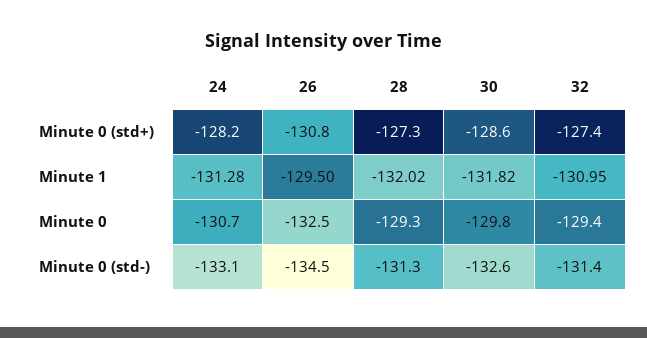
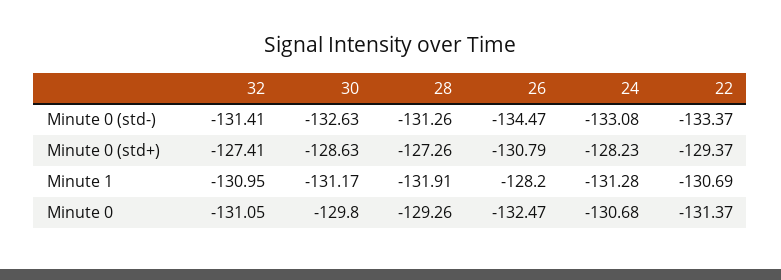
26, Minute 1: -129.5 -> -128.2
28, Minute 1: -132.02 -> -131.91
30, Minute 1: -131.82 -> -131.17
32, Minute 0: -129.4 -> -131.05
22, Minute 0 (std-): none -> -133.37
22, Minute 0 (std+): none -> -129.37
22, Minute 1: none -> -130.69
22, Minute 0: none -> -131.37

